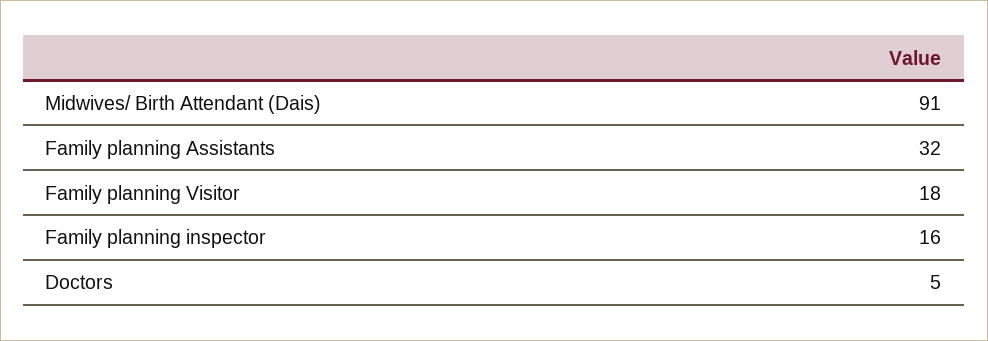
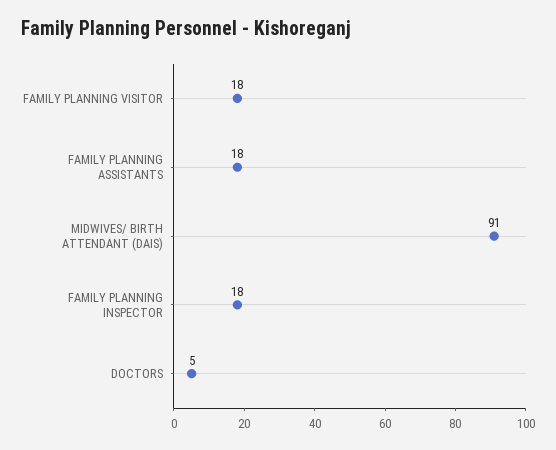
Family planning Assistants: 32 -> 18
Family planning inspector: 16 -> 18

